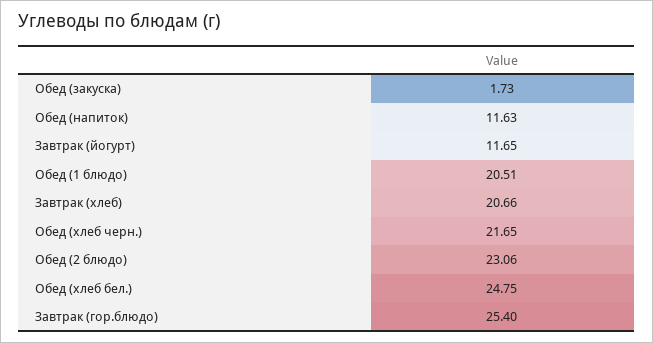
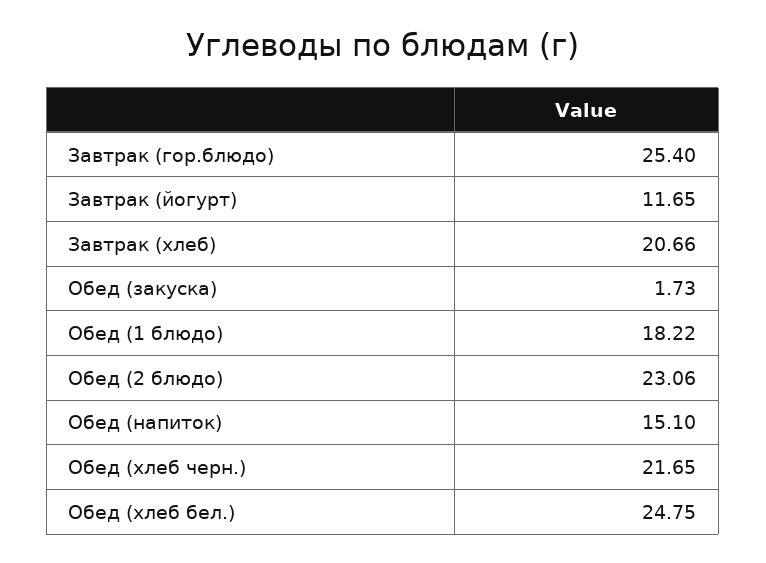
Обед (напиток): 11.63 -> 15.1
Обед (1 блюдо): 20.51 -> 18.22

